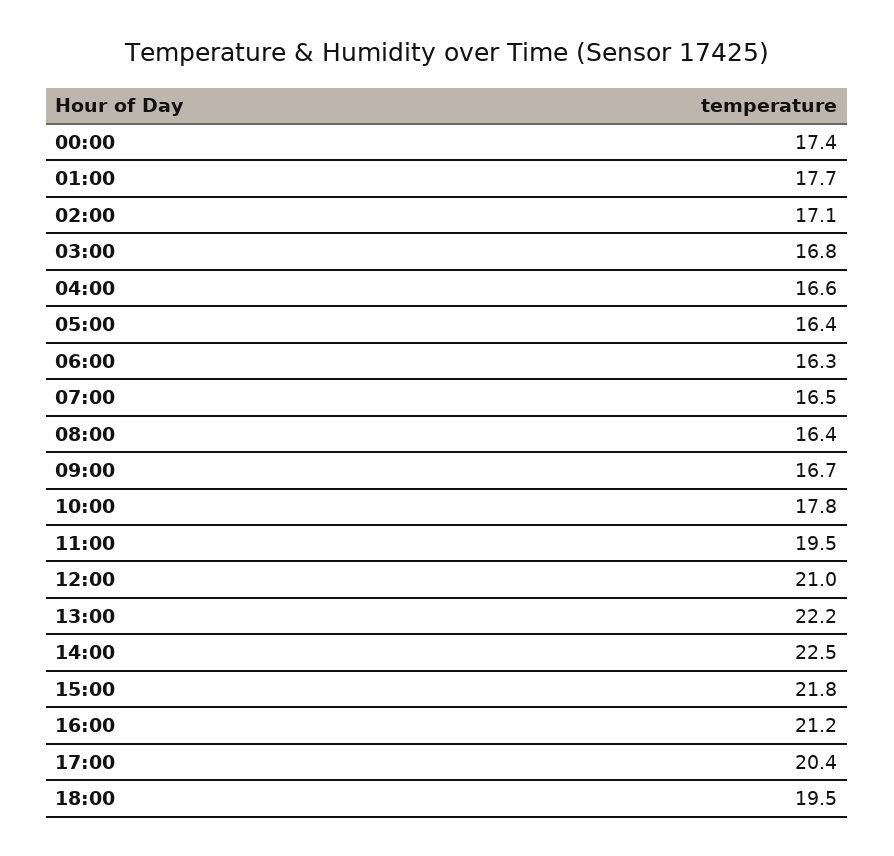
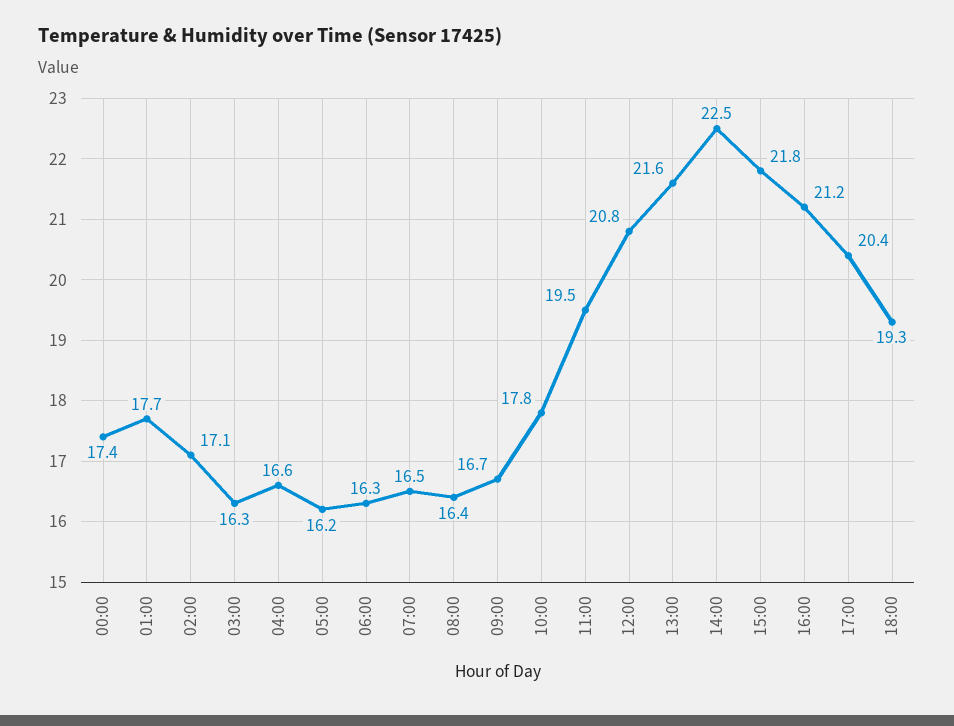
03:00: 16.8 -> 16.3
05:00: 16.4 -> 16.2
12:00: 21 -> 20.8
13:00: 22.2 -> 21.6
18:00: 19.5 -> 19.3

